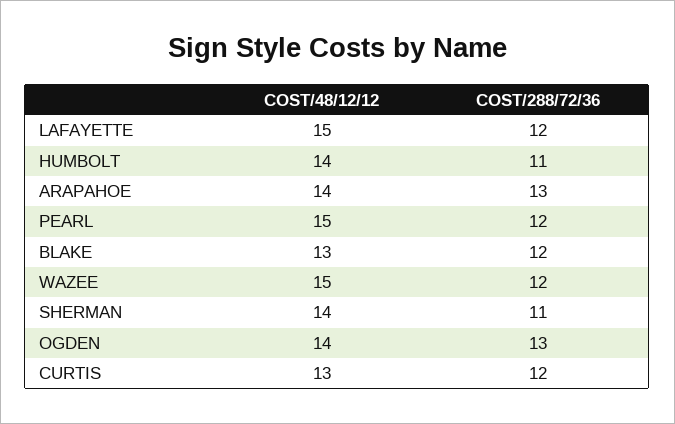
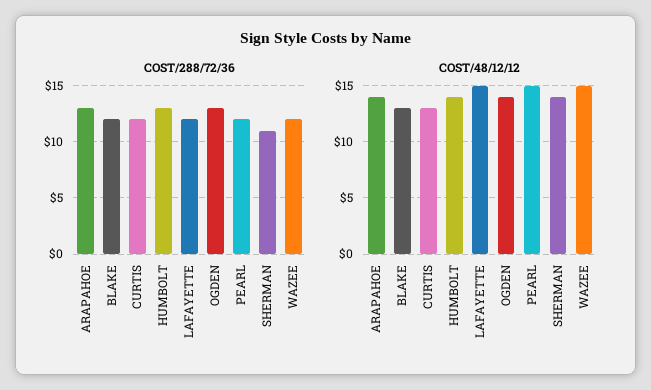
COST/288/72/36, HUMBOLT: 11 -> 13

